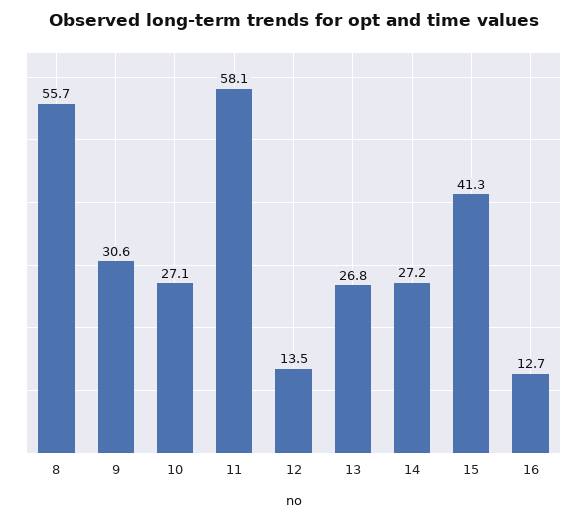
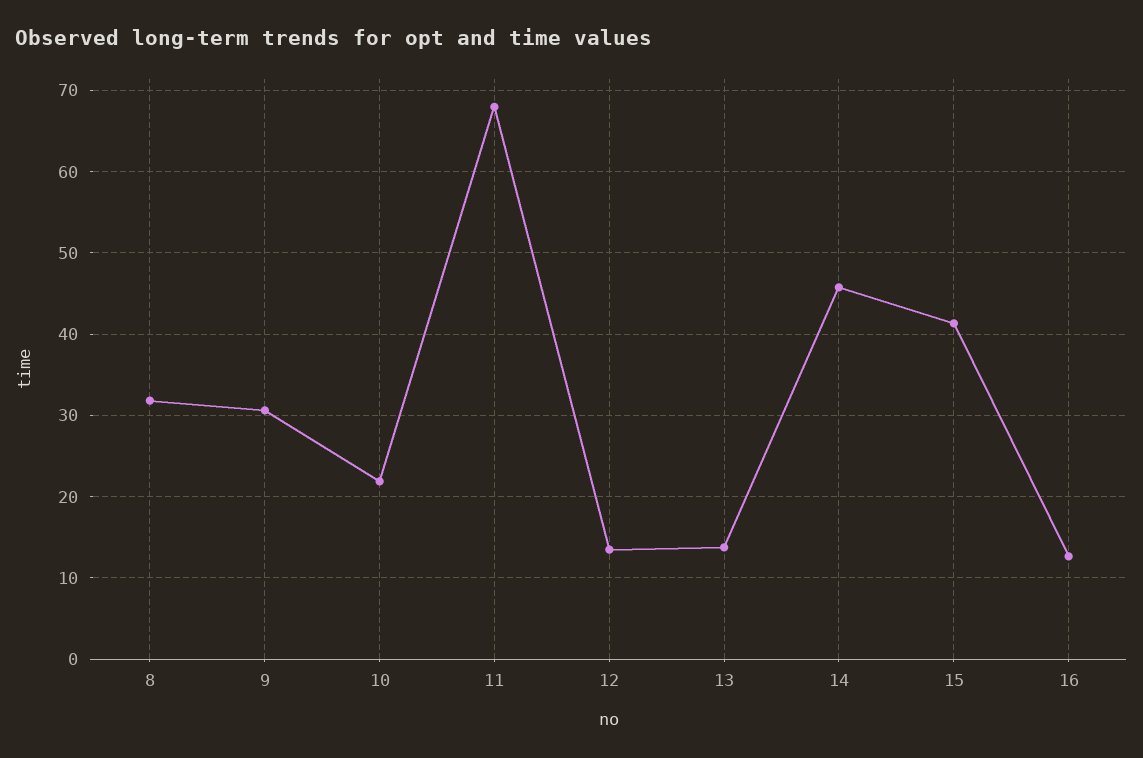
8: 55.7 -> 32
10: 27.1 -> 22
11: 58.1 -> 68
13: 26.8 -> 14
14: 27.2 -> 46

